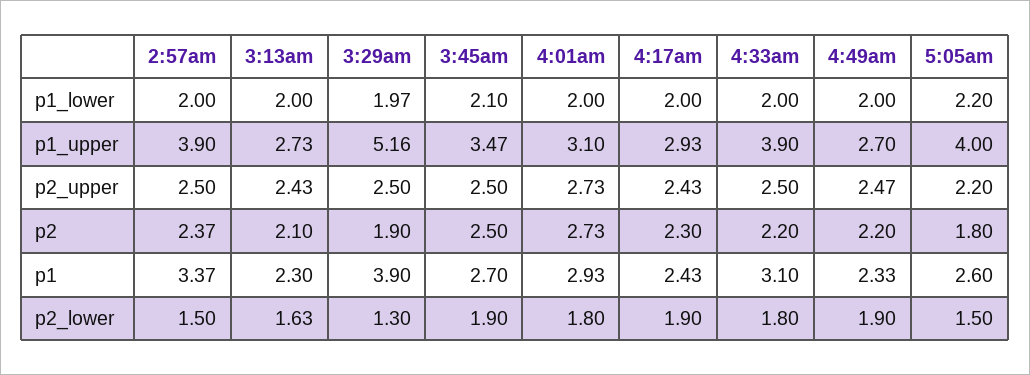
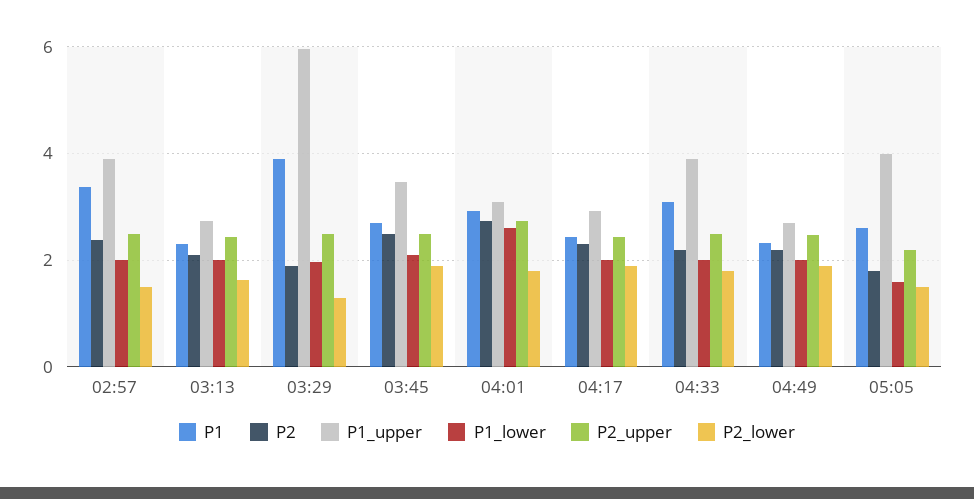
p1_lower, 4:01am: 2 -> 2.6
p1_lower, 5:05am: 2.2 -> 1.6
p1_upper, 3:29am: 5.16 -> 6

